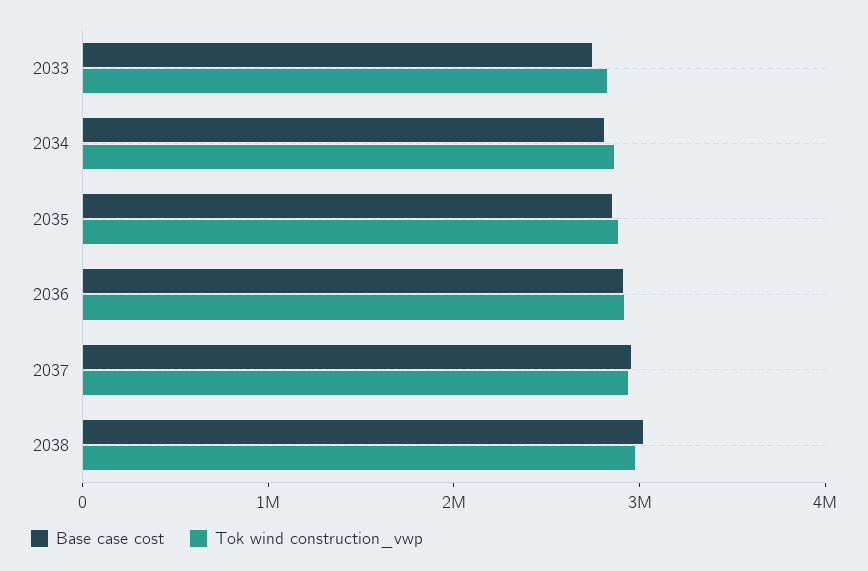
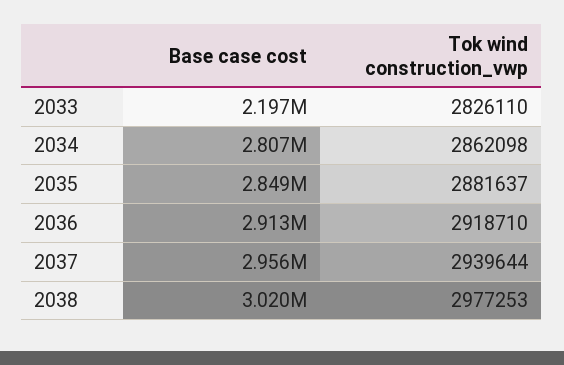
Base case cost, 2033: 2800000 -> 2197000

